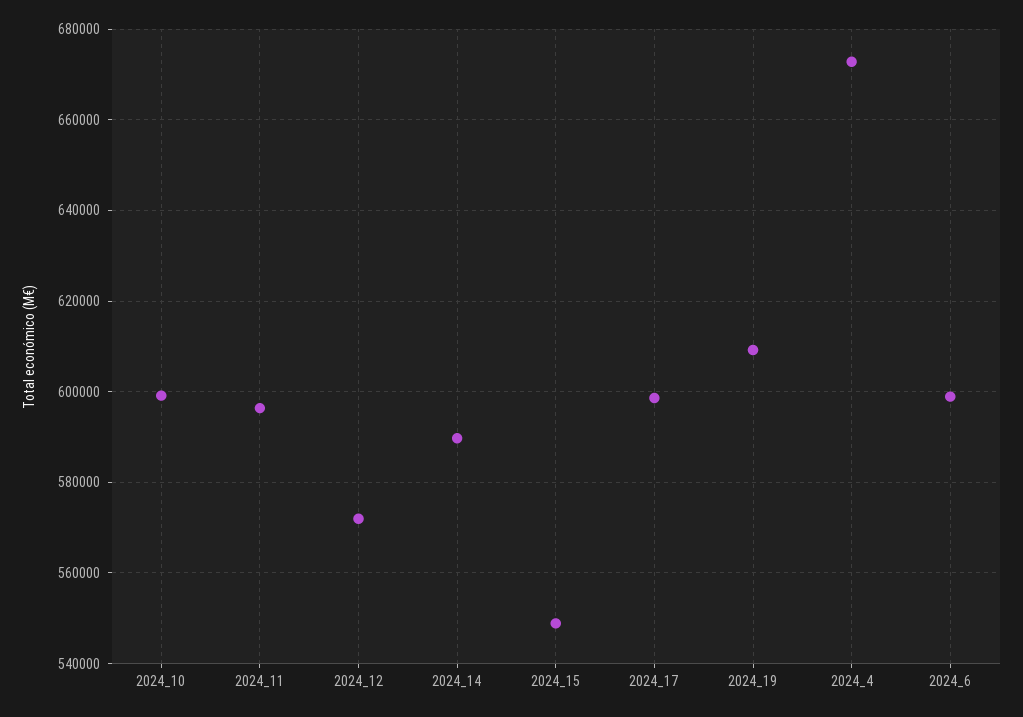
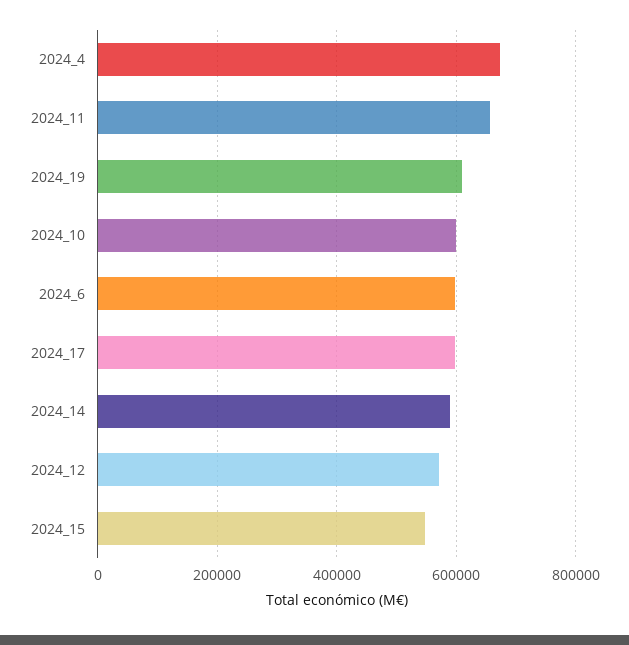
2024_11: 596000 -> 660000

